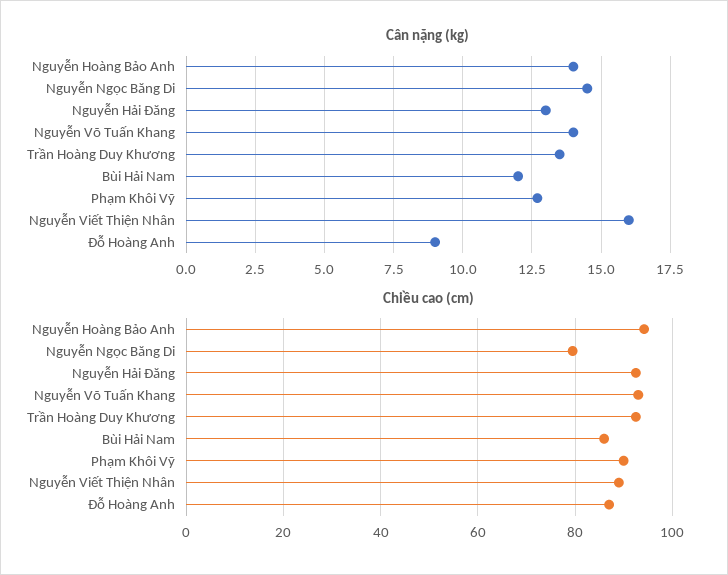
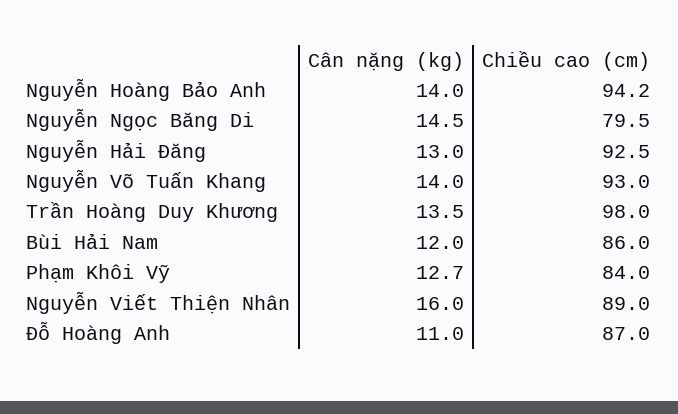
Cân nặng (kg), Đỗ Hoàng Anh: 9 -> 11
Chiều cao (cm), Trần Hoàng Duy Khương: 92 -> 98
Chiều cao (cm), Phạm Khôi Vỹ: 90 -> 84

